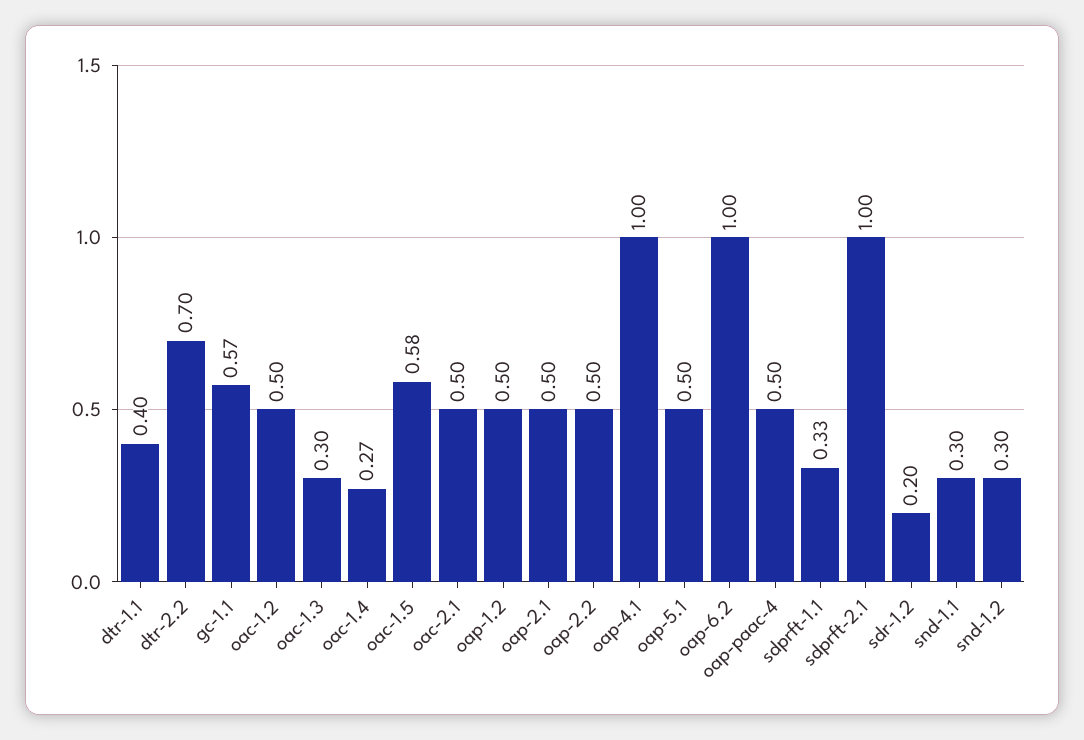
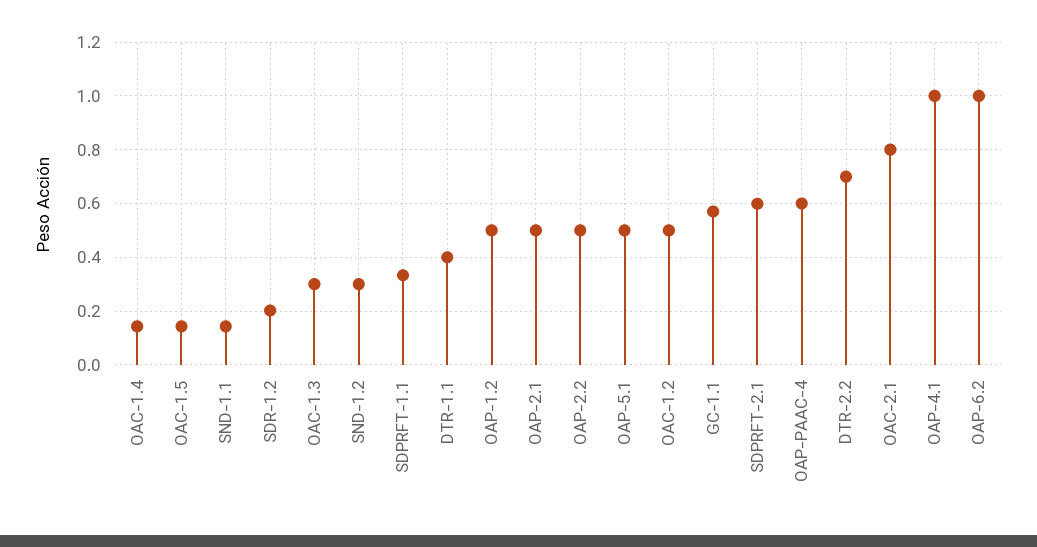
oac-1.4: 0.27 -> 0.15
oac-1.5: 0.58 -> 0.15
oac-2.1: 0.5 -> 0.8
oap-paac-4: 0.5 -> 0.6
sdprft-2.1: 1 -> 0.6
snd-1.1: 0.3 -> 0.15

